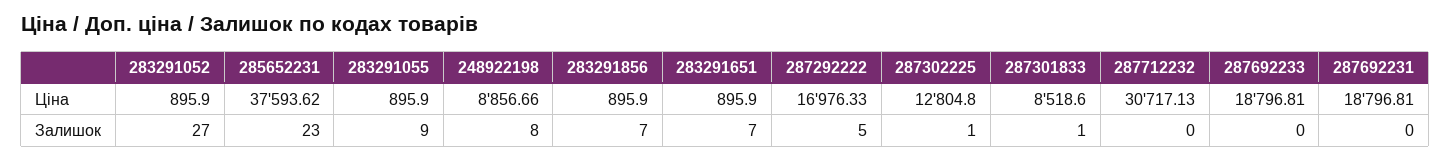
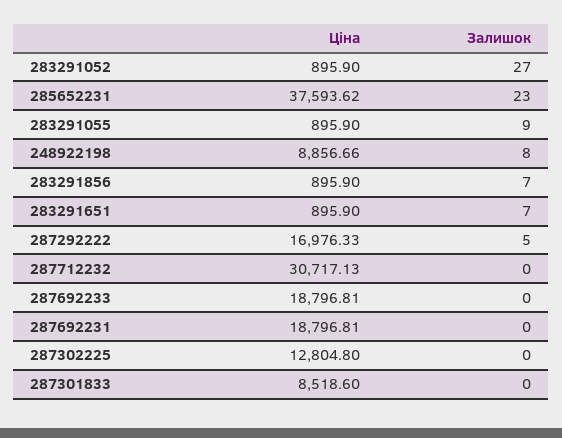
287302225, Залишок: 1 -> 0
287301833, Залишок: 1 -> 0

